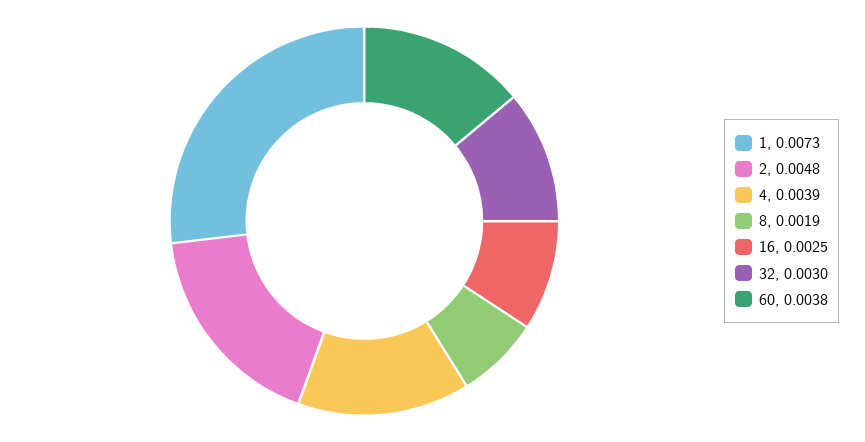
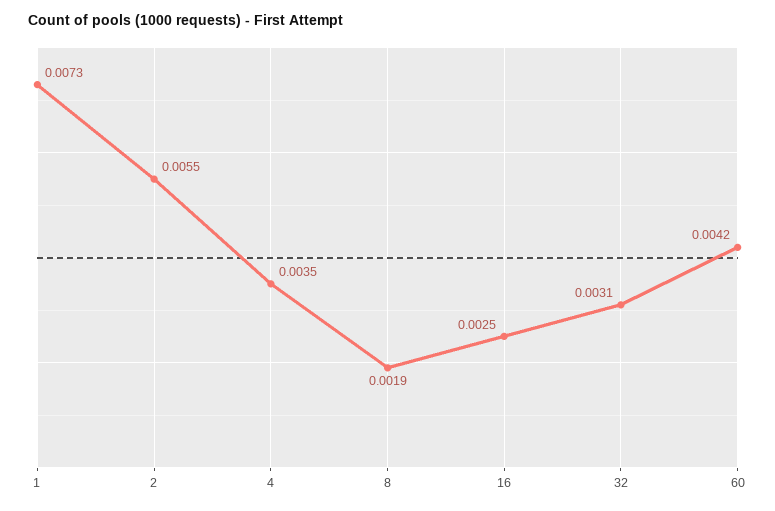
2: 0.0048 -> 0.0055
4: 0.0039 -> 0.0035
32: 0.003 -> 0.0031
60: 0.0038 -> 0.0042

